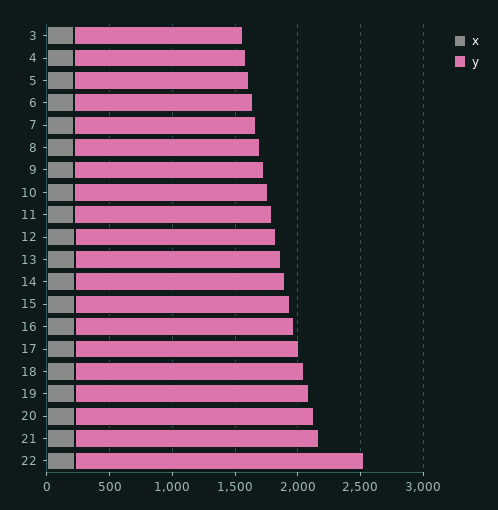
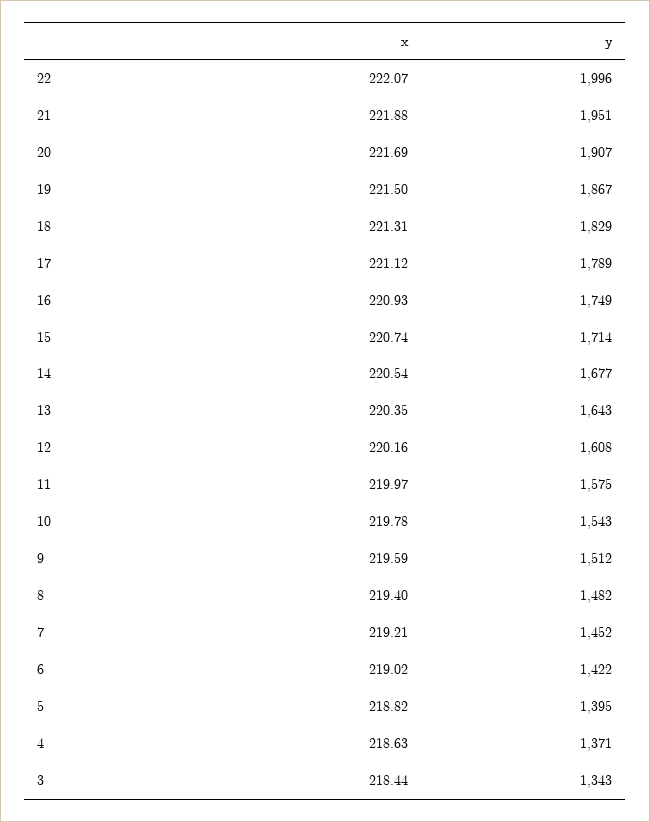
y, 22: 2300 -> 1996

